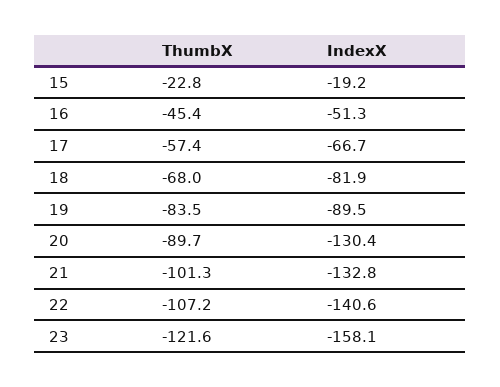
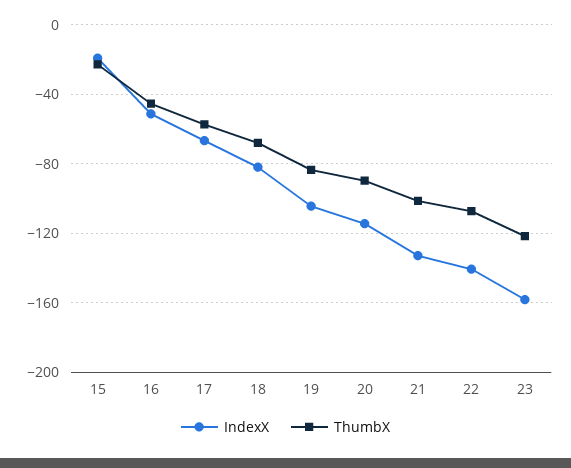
IndexX, 19: -89.5 -> -105
IndexX, 20: -130.4 -> -115

